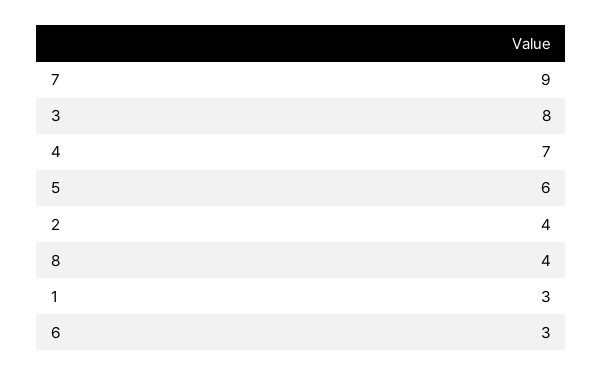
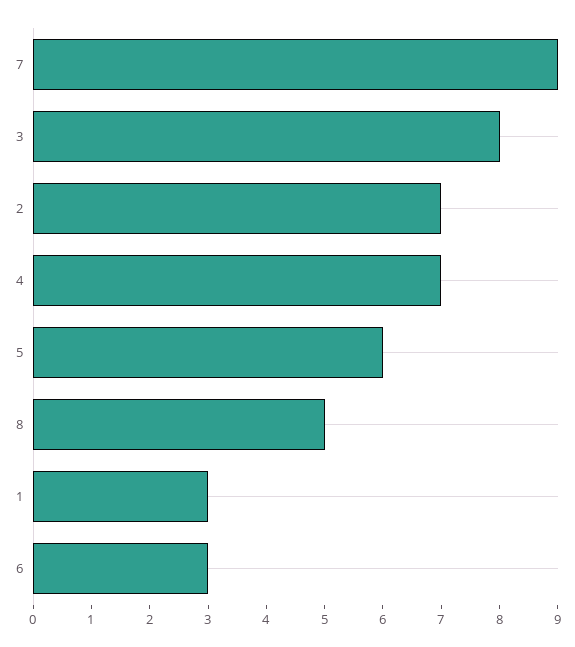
2: 4 -> 7
8: 4 -> 5

